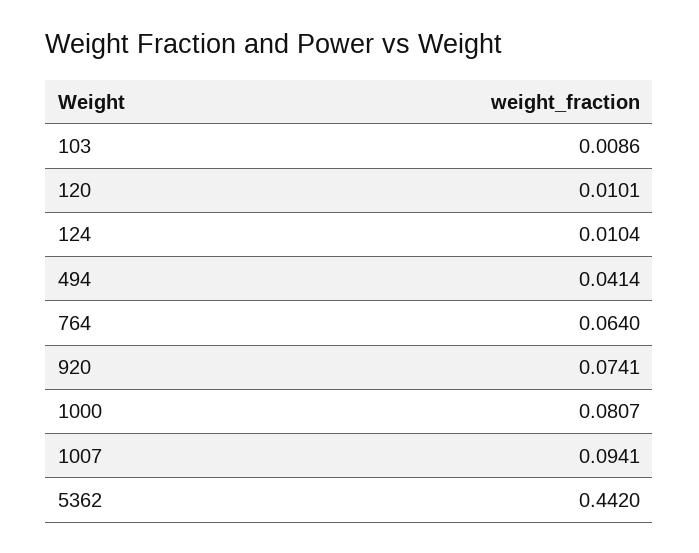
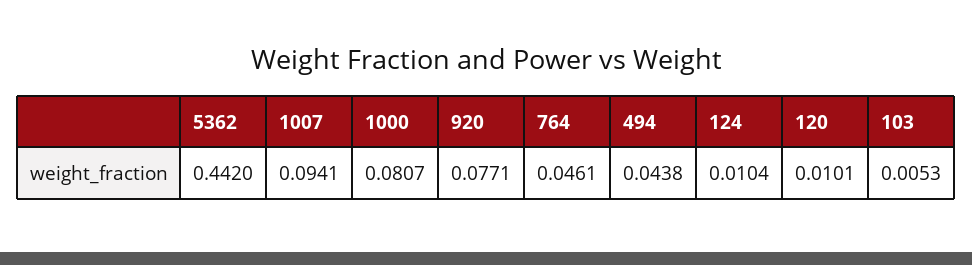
103: 0.0086 -> 0.0053
494: 0.0414 -> 0.0438
764: 0.064 -> 0.0461
920: 0.0741 -> 0.0771

